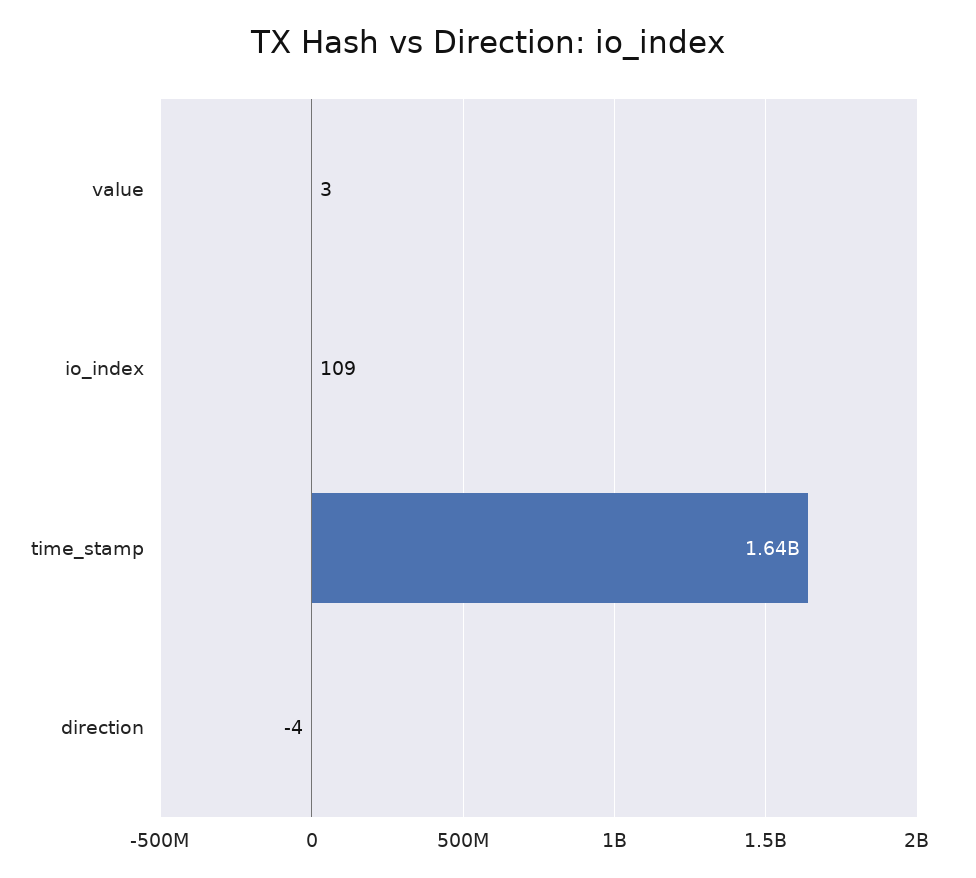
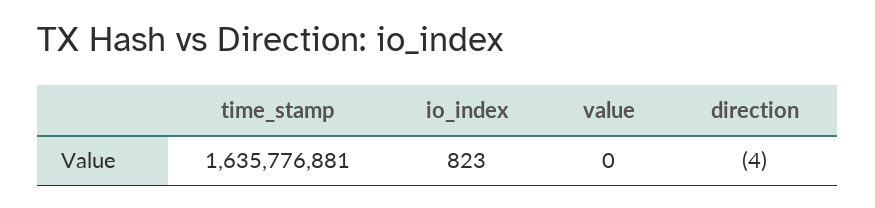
value: 3 -> 0
io_index: 109 -> 823

